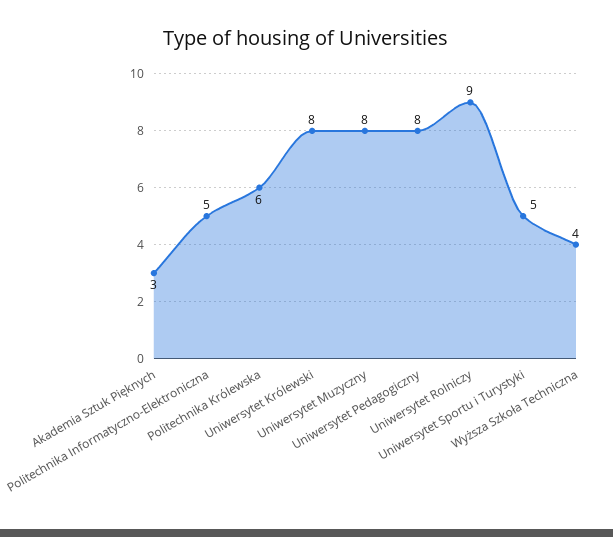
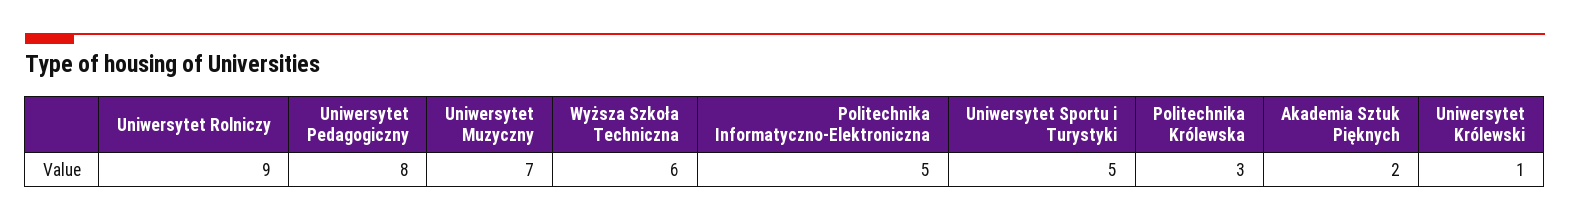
Akademia Sztuk Pięknych: 3 -> 2
Politechnika Królewska: 6 -> 3
Uniwersytet Królewski: 8 -> 1
Uniwersytet Muzyczny: 8 -> 7
Wyższa Szkoła Techniczna: 4 -> 6

